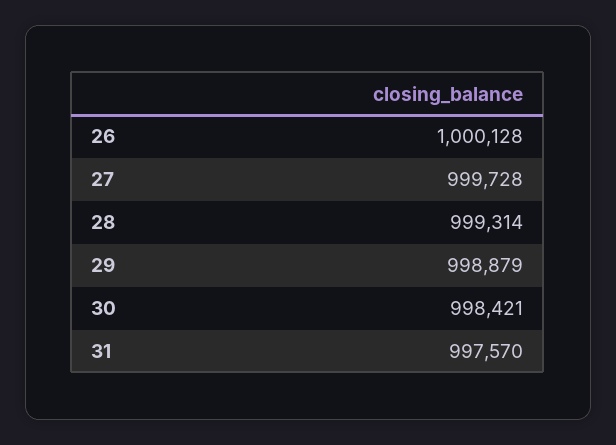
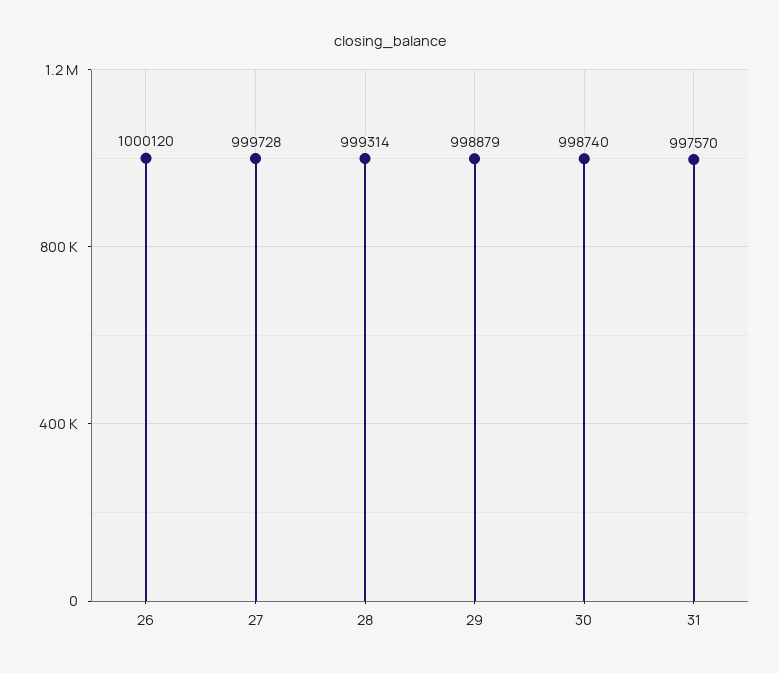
26: 1000128 -> 1000120
30: 998421 -> 998740

